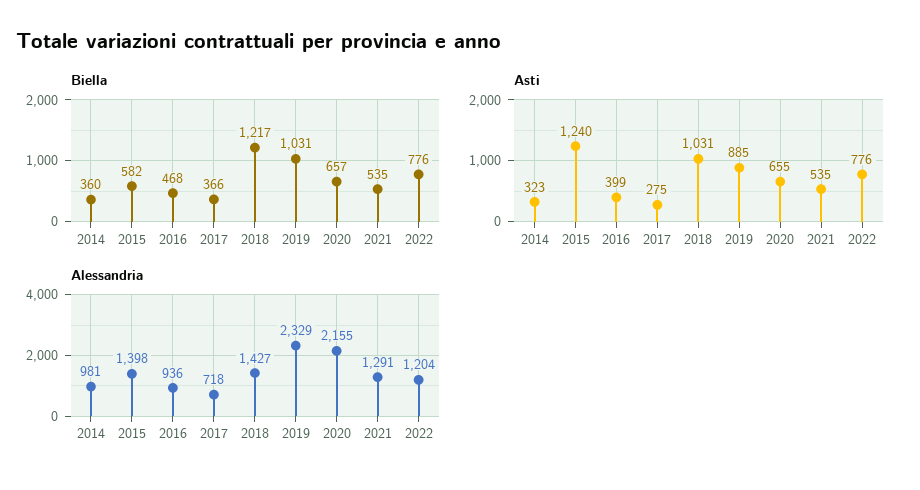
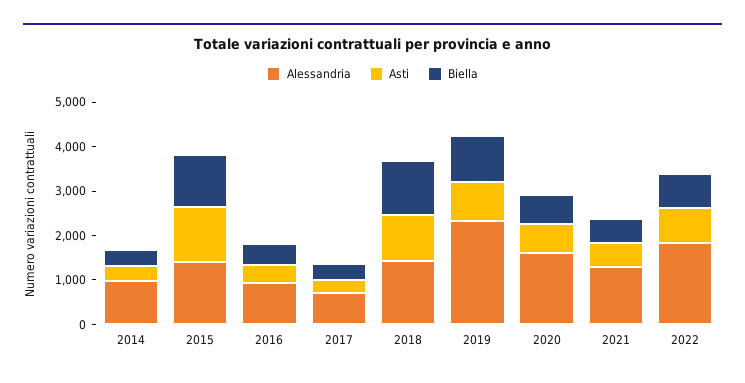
Biella, 2015: 582 -> 1200
Alessandria, 2020: 2155 -> 1600
Alessandria, 2022: 1204 -> 1800

